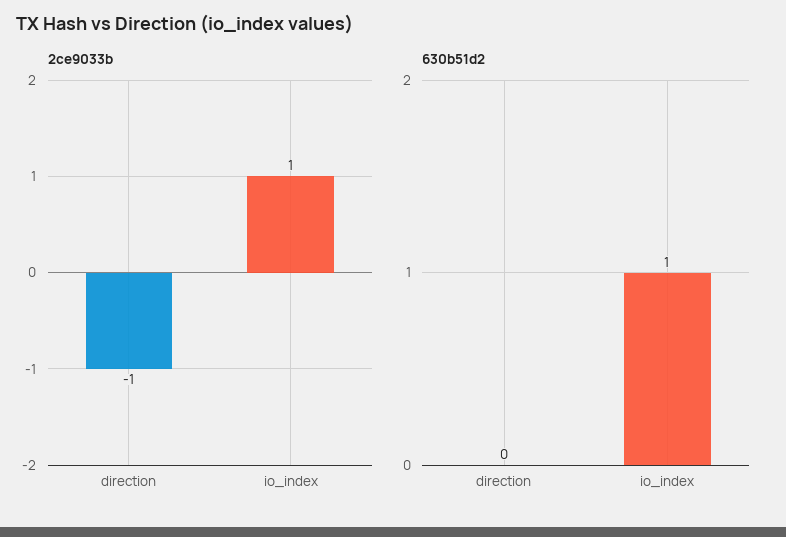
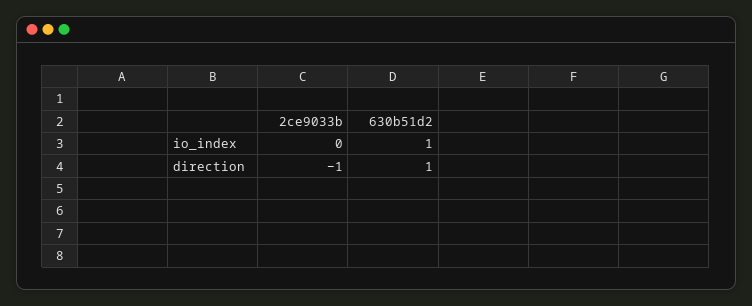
2ce9033b, io_index: 1 -> 0
630b51d2, direction: 0 -> 1

